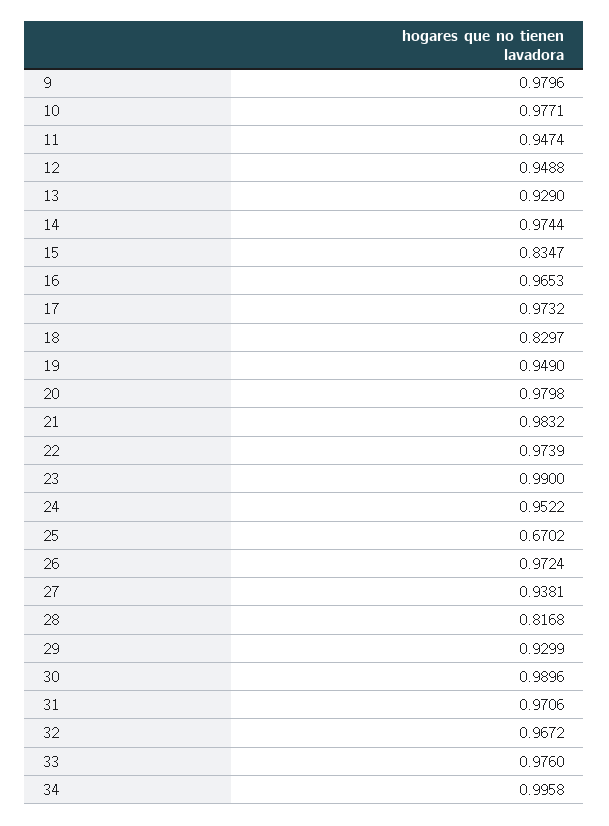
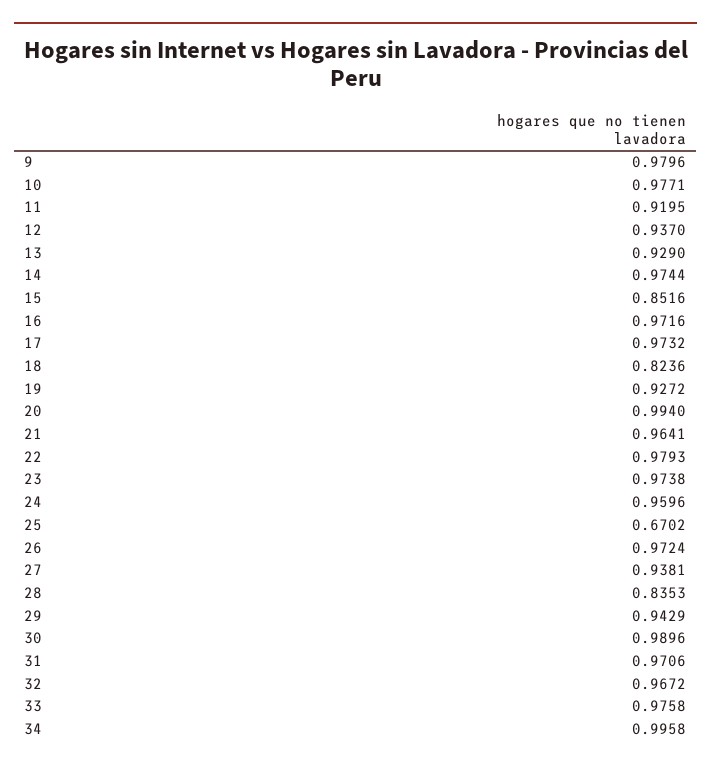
11: 0.9474 -> 0.9195
12: 0.9488 -> 0.937
15: 0.8347 -> 0.8516
16: 0.9653 -> 0.9716
18: 0.8297 -> 0.8236
19: 0.949 -> 0.9272
20: 0.9798 -> 0.994
21: 0.9832 -> 0.9641
22: 0.9739 -> 0.9793
23: 0.99 -> 0.9738
24: 0.9522 -> 0.9596
28: 0.8168 -> 0.8353
29: 0.9299 -> 0.9429
33: 0.976 -> 0.9758

